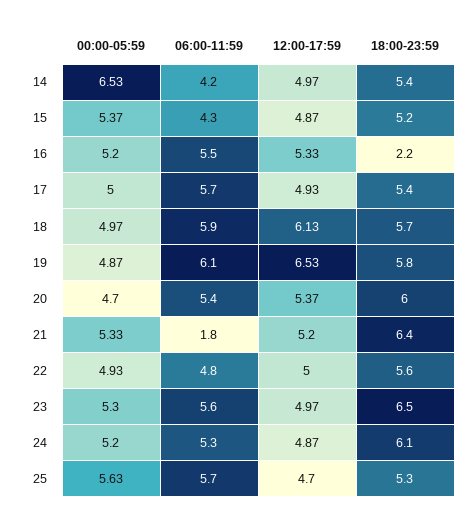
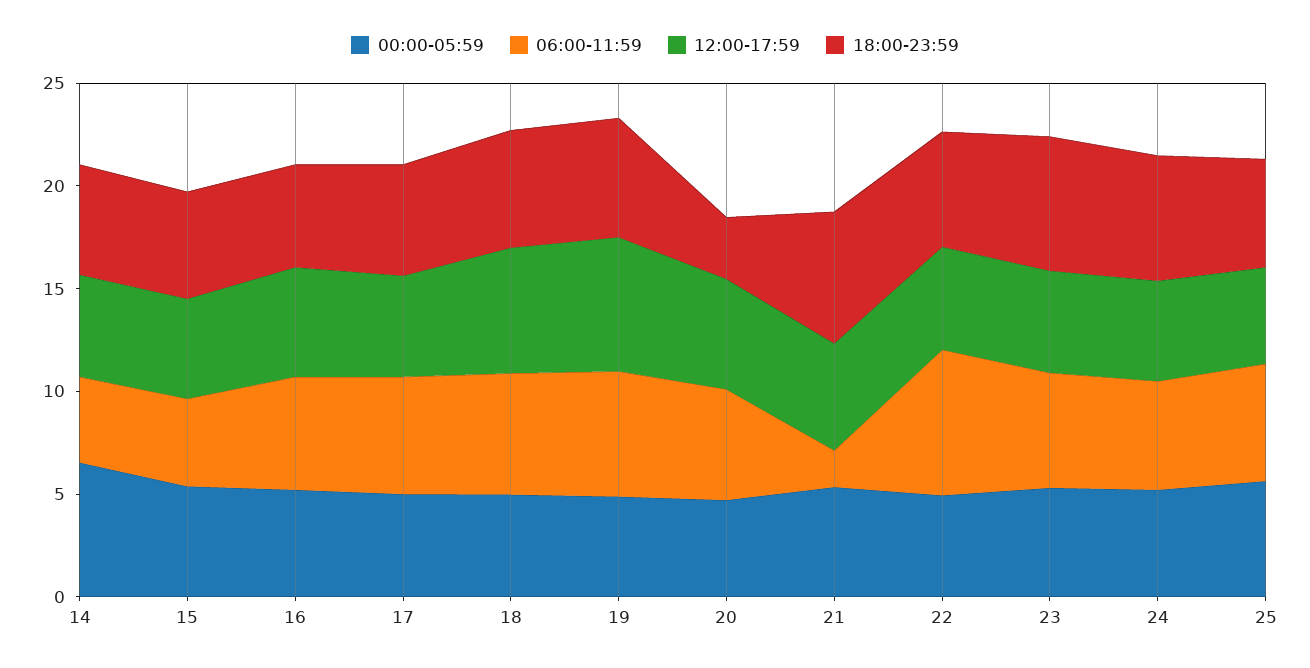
18:00-23:59, 16: 2.2 -> 5
18:00-23:59, 20: 6 -> 3
06:00-11:59, 22: 4.8 -> 7

